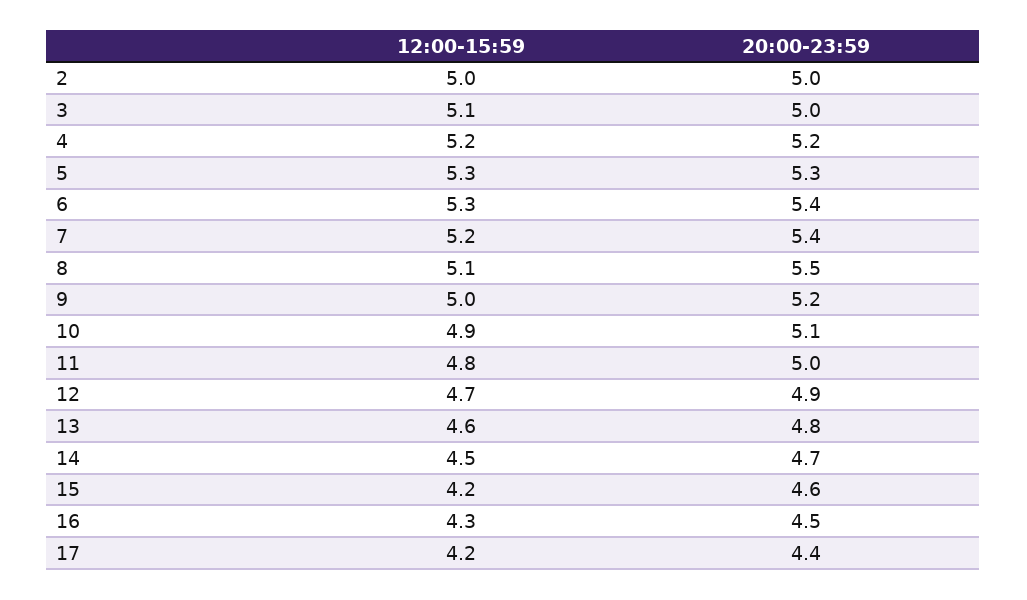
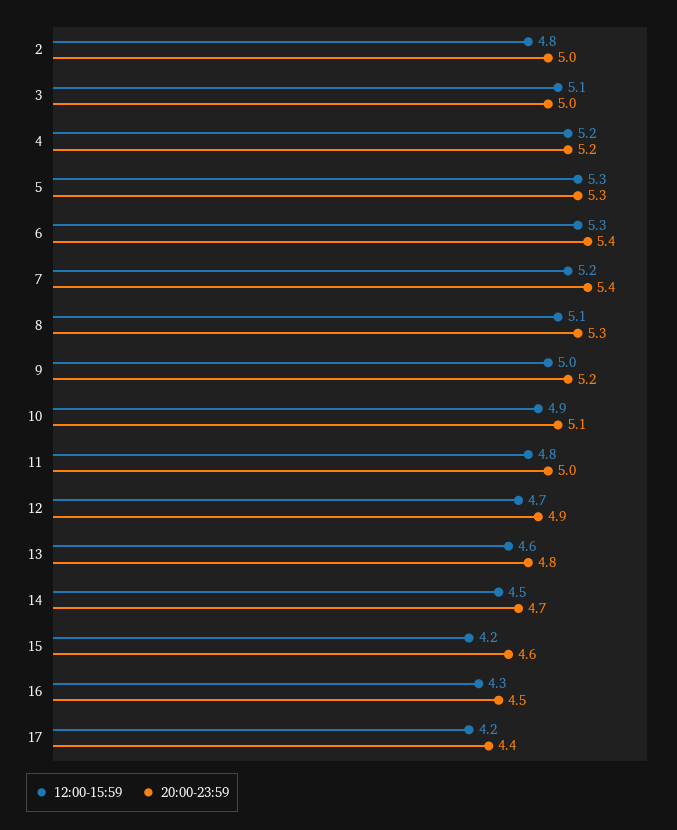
12:00-15:59, 2: 5 -> 4.8
20:00-23:59, 8: 5.5 -> 5.3

